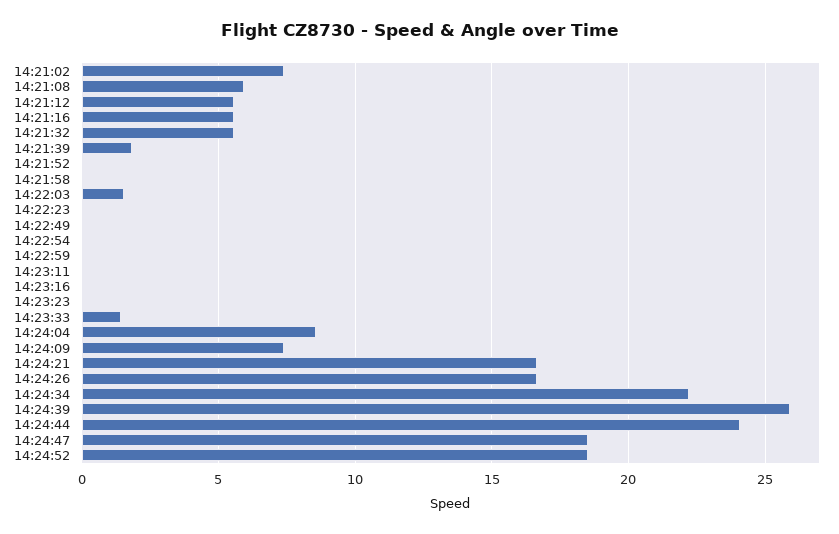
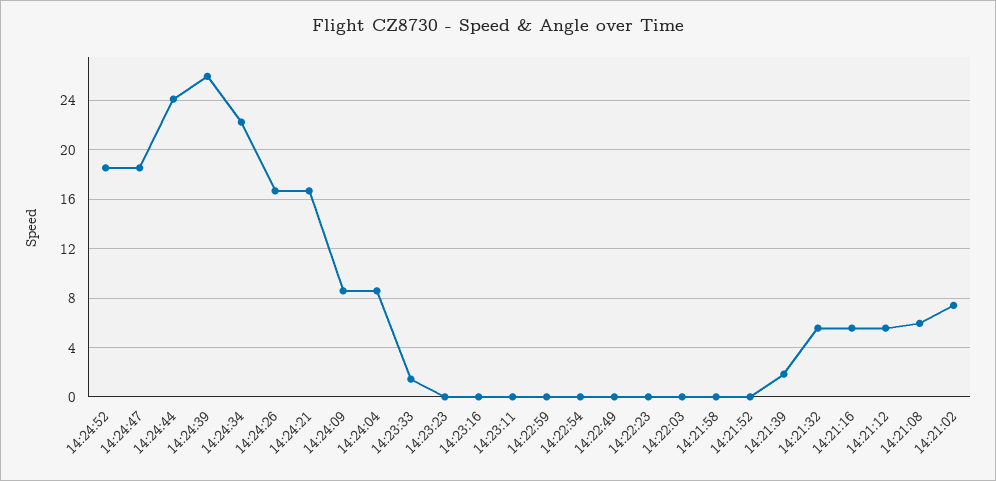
14:22:03: 1.5 -> 0
14:24:09: 7.5 -> 8.5

